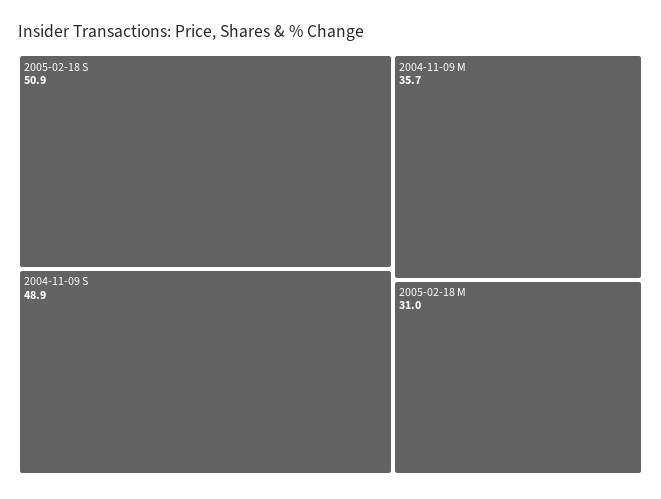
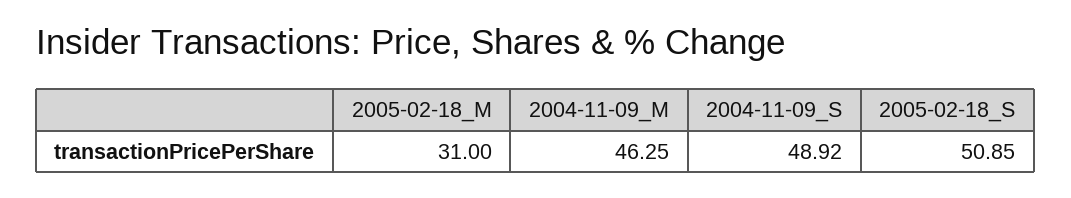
2004-11-09 M: 35.7 -> 46.25

